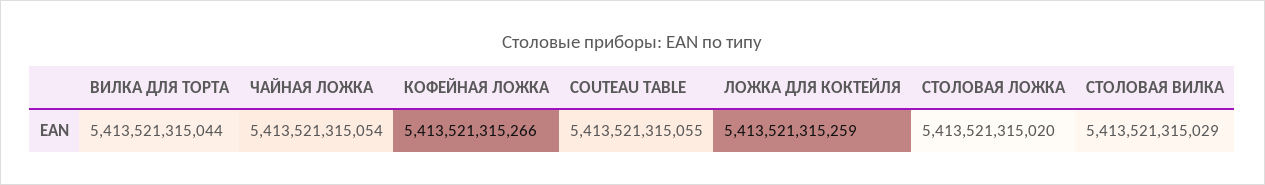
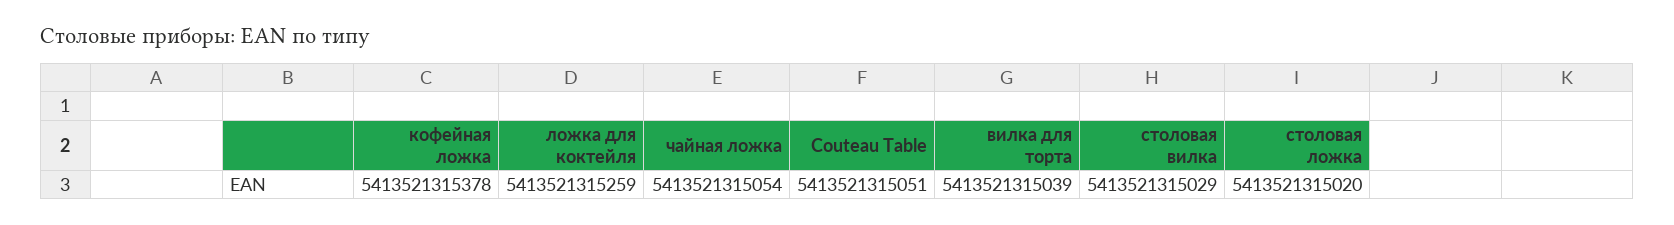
ВИЛКА ДЛЯ ТОРТА: 5413521315044 -> 5413521315039
КОФЕЙНАЯ ЛОЖКА: 5413521315266 -> 5413521315378
COUTEAU TABLE: 5413521315055 -> 5413521315051

